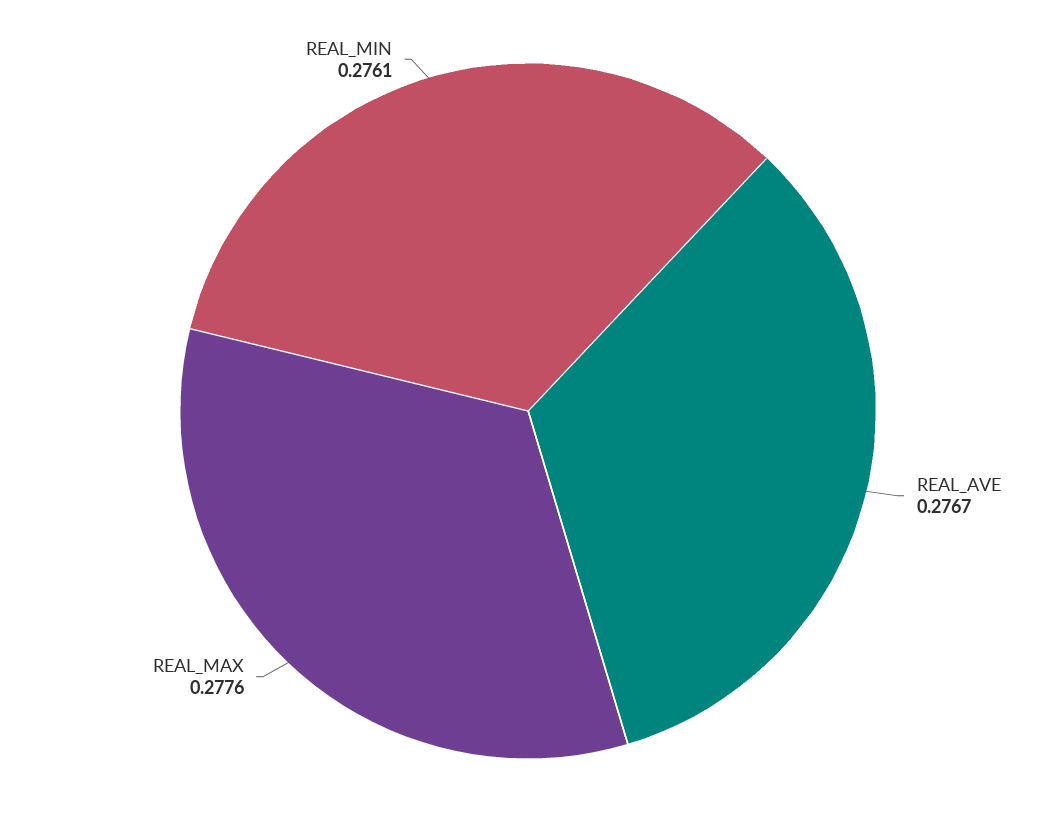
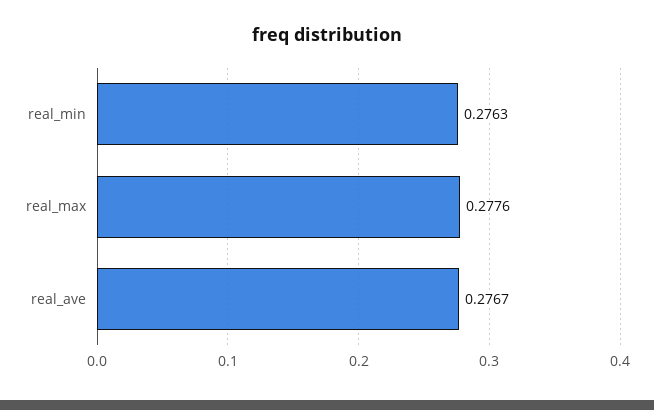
REAL_MIN: 0.2761 -> 0.2763

